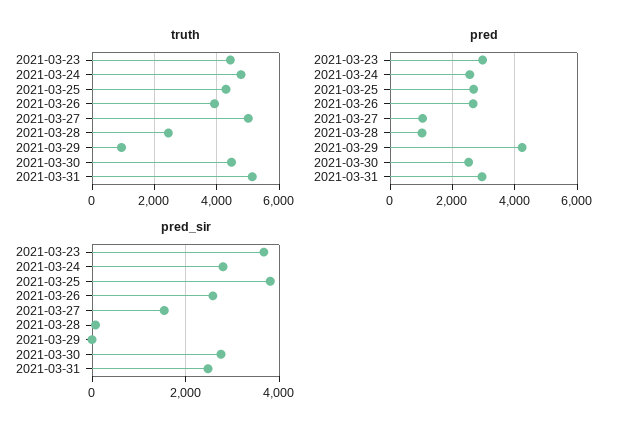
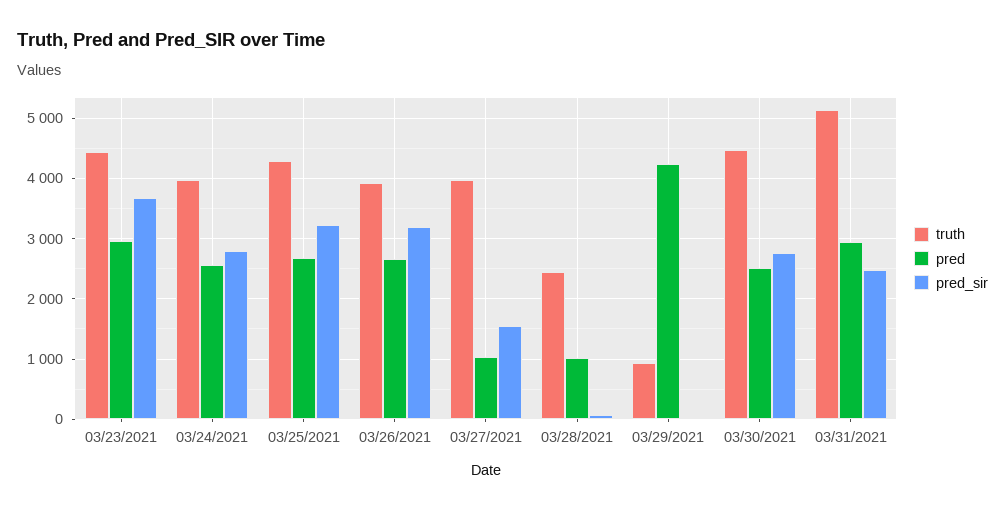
truth, 2021-03-24: 4800 -> 4000
truth, 2021-03-27: 5000 -> 4000
pred_sir, 2021-03-25: 3800 -> 3200
pred_sir, 2021-03-26: 2600 -> 3200

